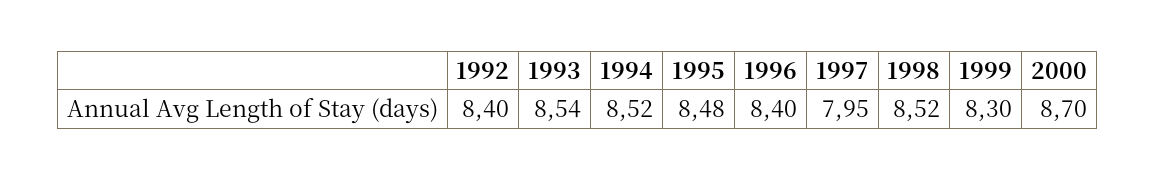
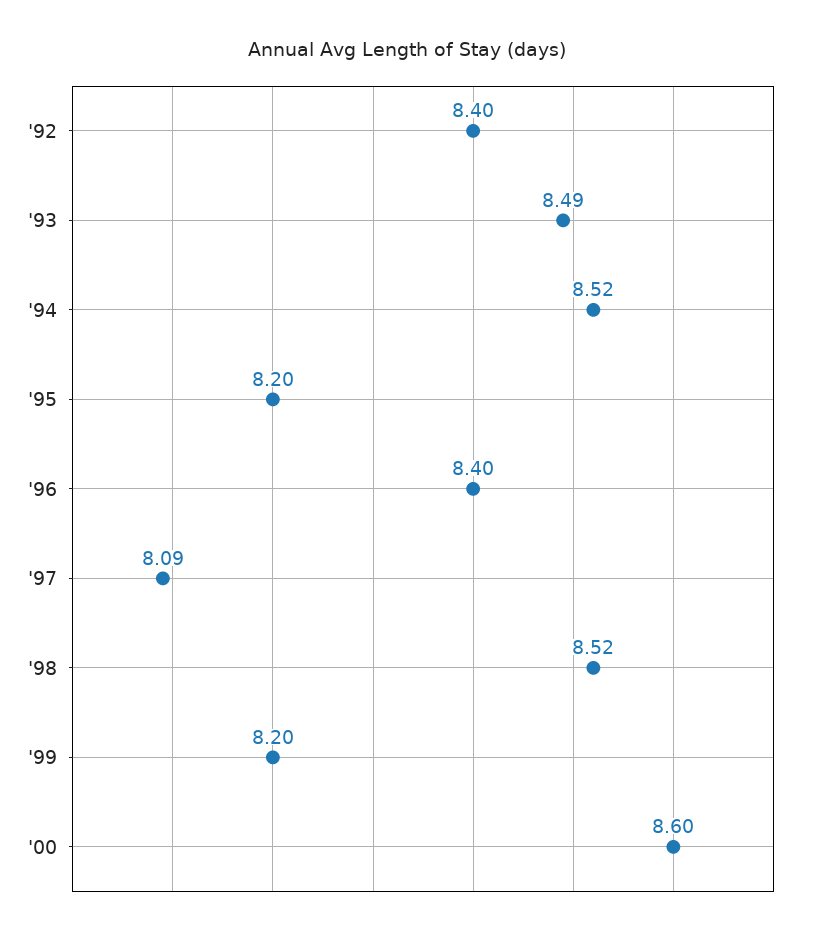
1993: 8.54 -> 8.49
1995: 8.48 -> 8.2
1997: 7.95 -> 8.09
1999: 8.3 -> 8.2
2000: 8.7 -> 8.6

